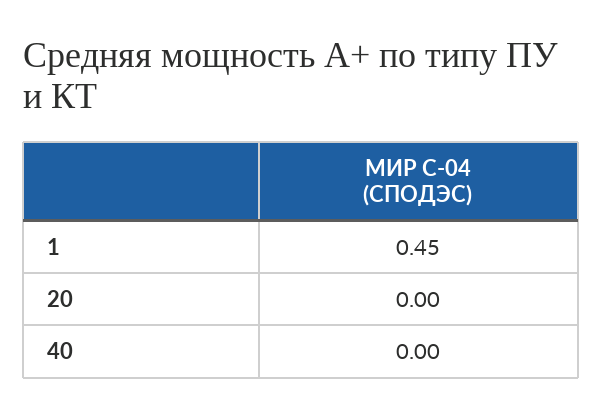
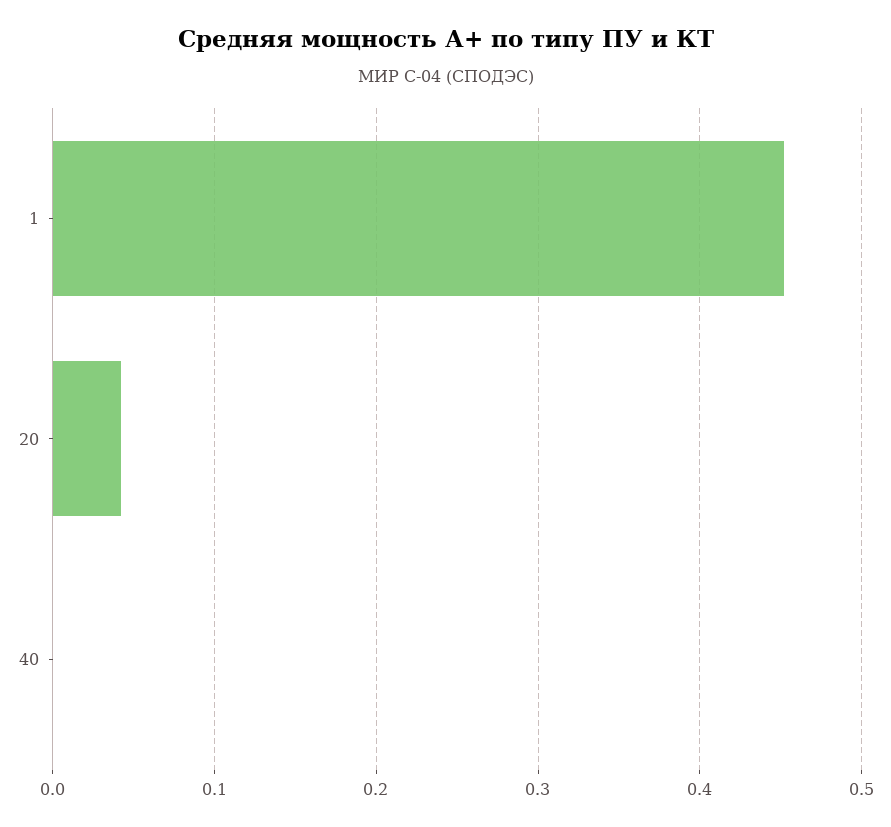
20: 0 -> 0.04

